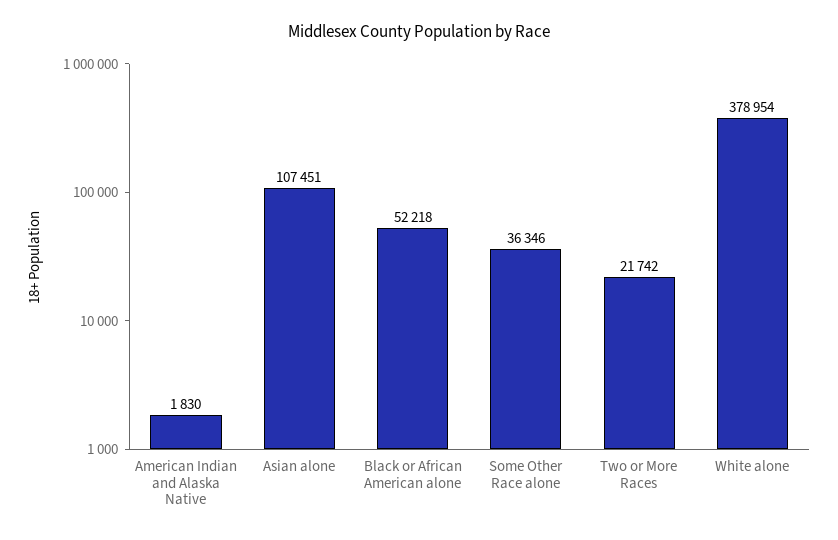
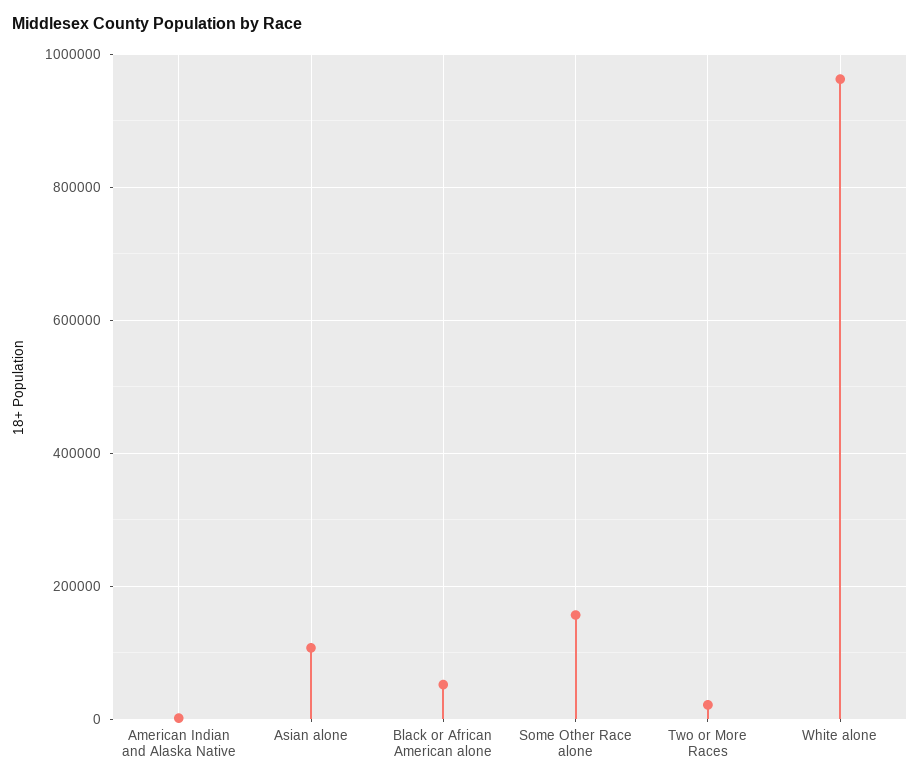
Some Other Race alone: 36346 -> 160000
White alone: 378954 -> 960000

